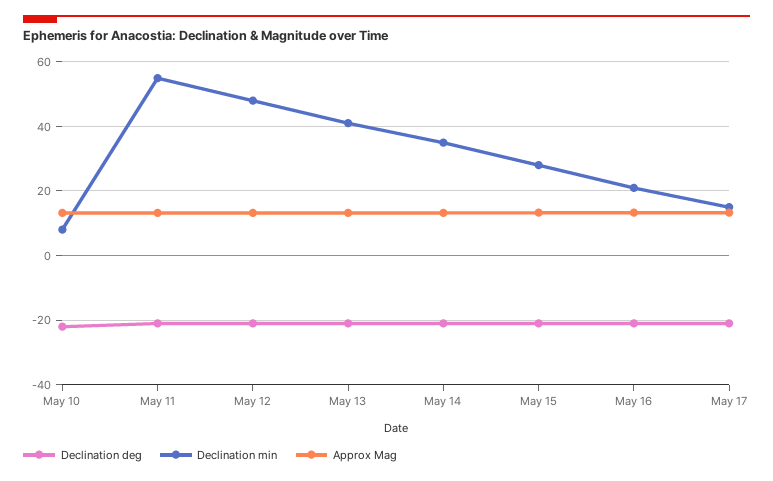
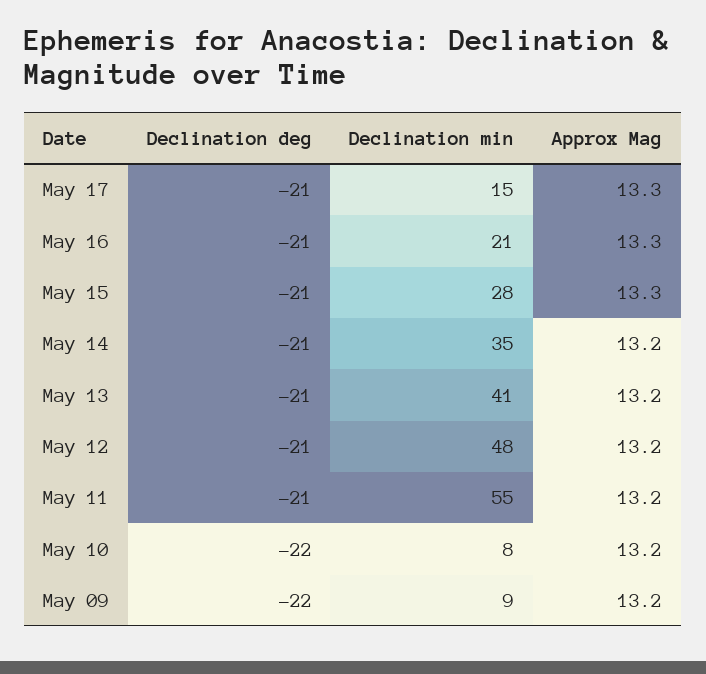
Declination deg, May 09: none -> -22
Declination min, May 09: none -> 9
Approx Mag, May 09: none -> 13.2

